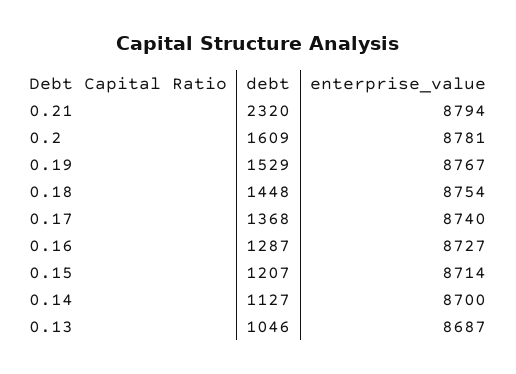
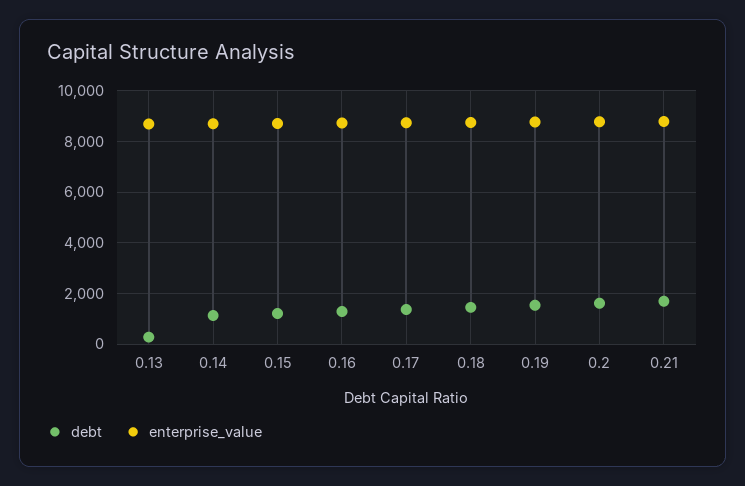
debt, 0.21: 2320 -> 1750
debt, 0.13: 1046 -> 250

